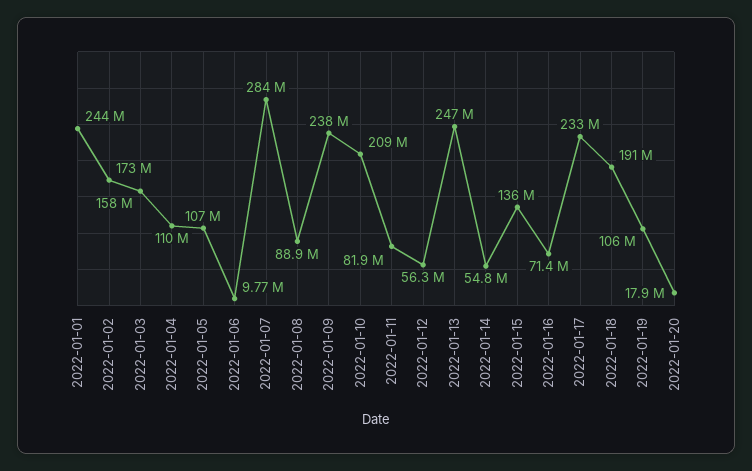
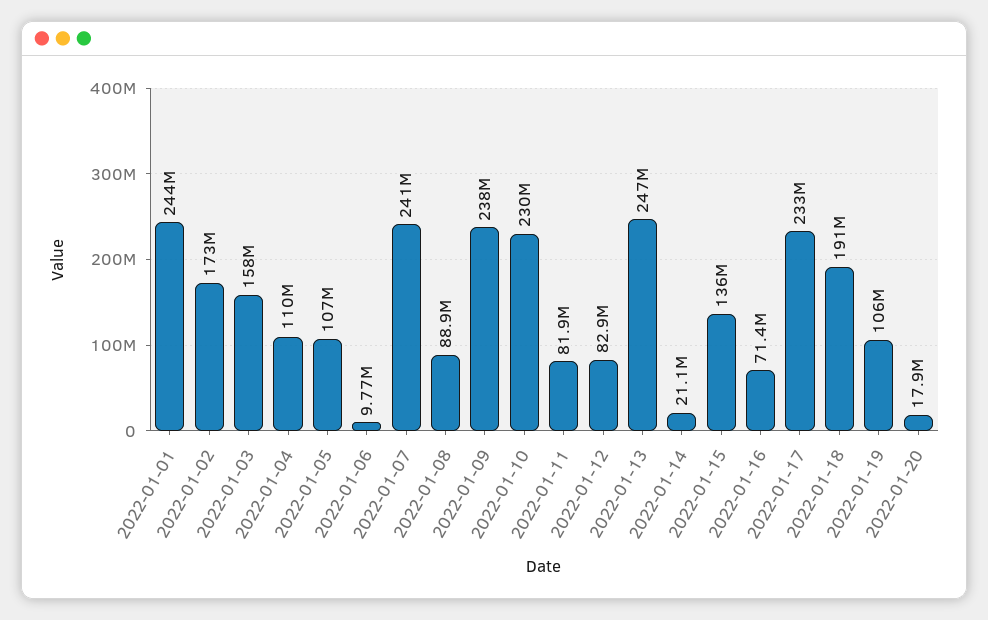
2022-01-07: 284000000 -> 241000000
2022-01-10: 209000000 -> 230000000
2022-01-12: 56300000 -> 82900000
2022-01-14: 54800000 -> 21100000

